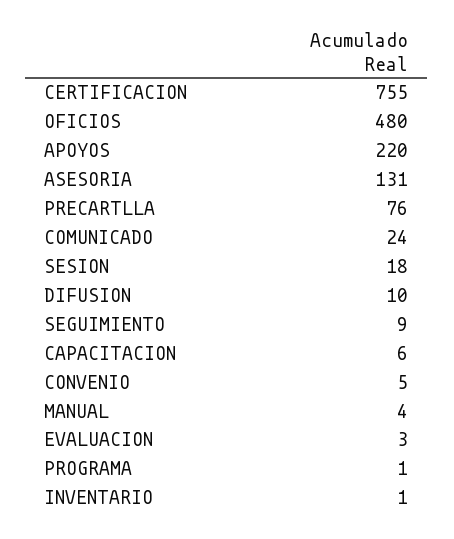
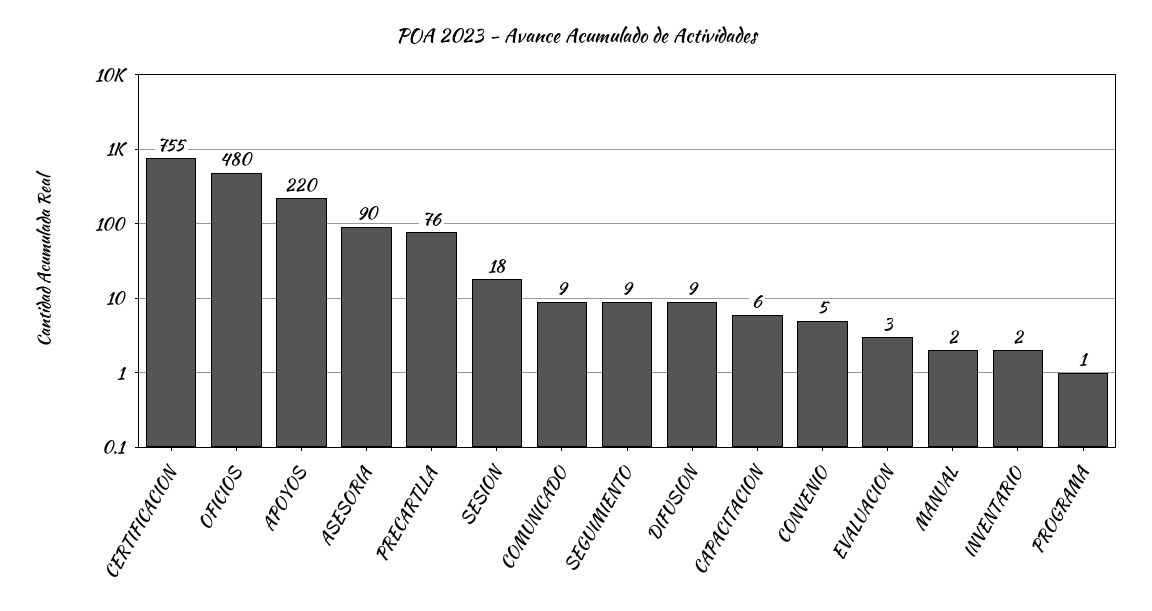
ASESORIA: 131 -> 90
COMUNICADO: 24 -> 9
DIFUSION: 10 -> 9
MANUAL: 4 -> 2
INVENTARIO: 1 -> 2

